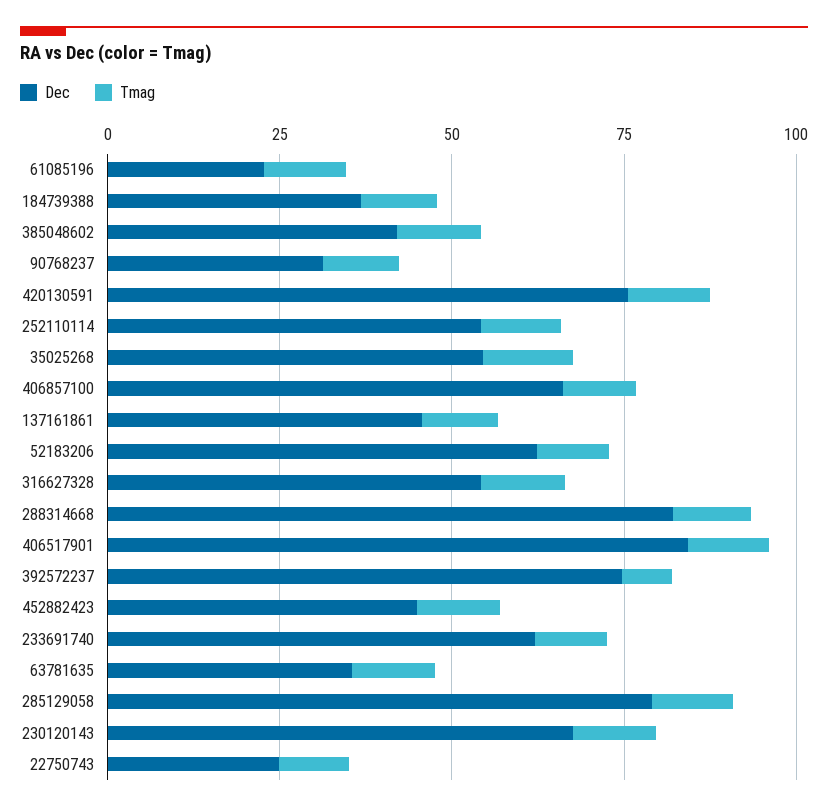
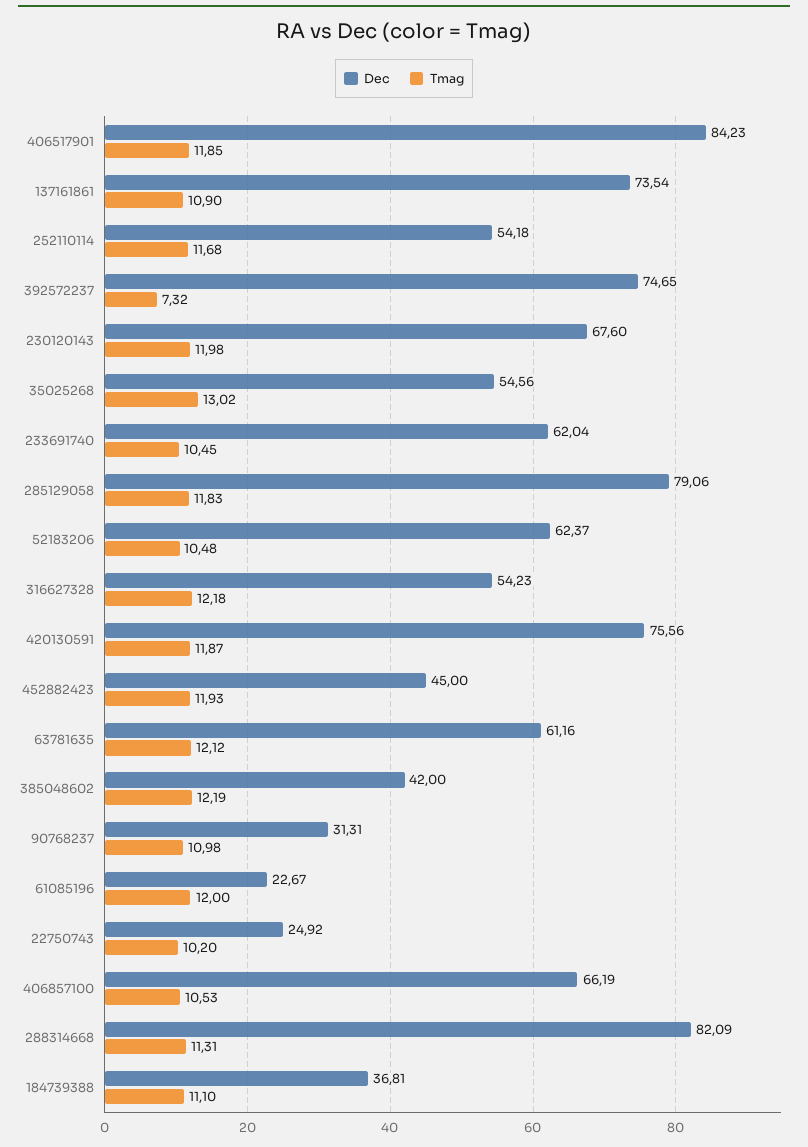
Dec, 137161861: 45 -> 73.54
Dec, 63781635: 35 -> 61.16

